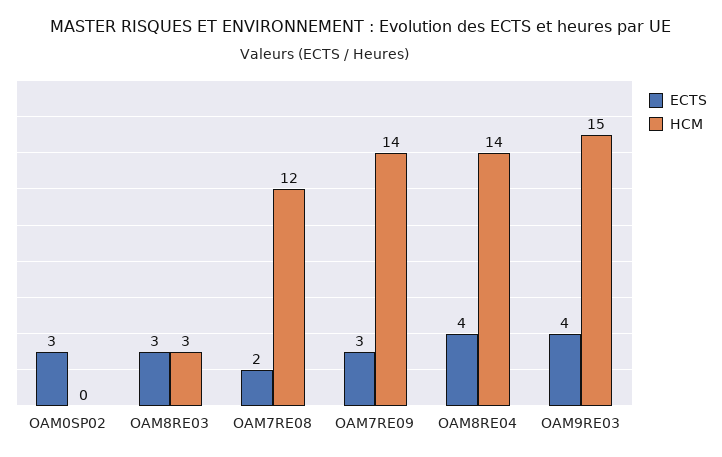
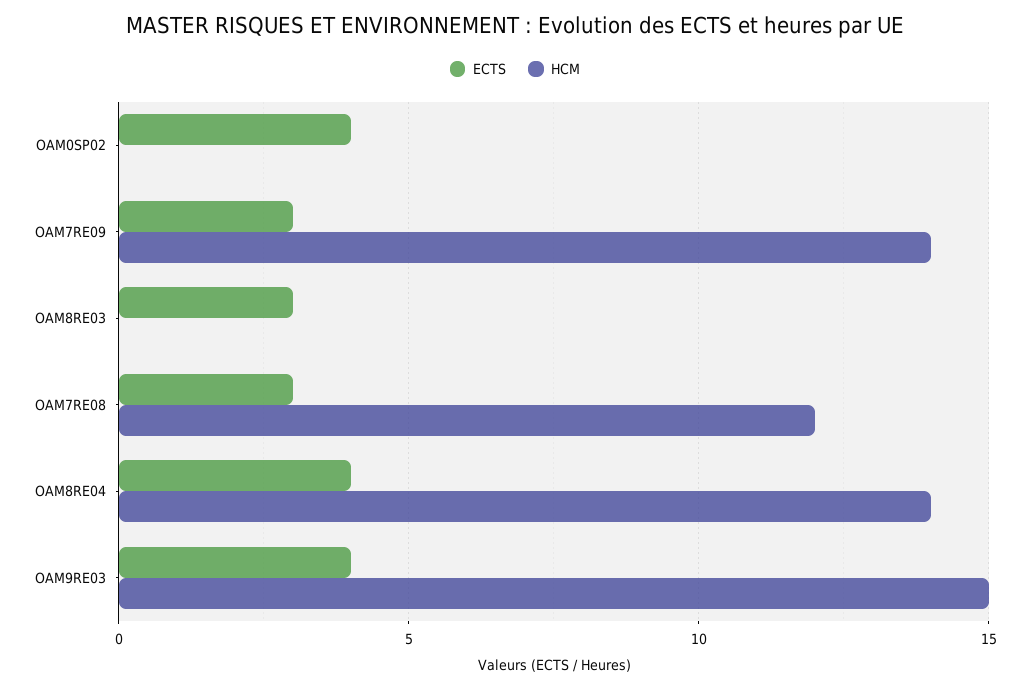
ECTS, OAM0SP02: 3 -> 4
HCM, OAM8RE03: 3 -> 0
ECTS, OAM7RE08: 2 -> 3

